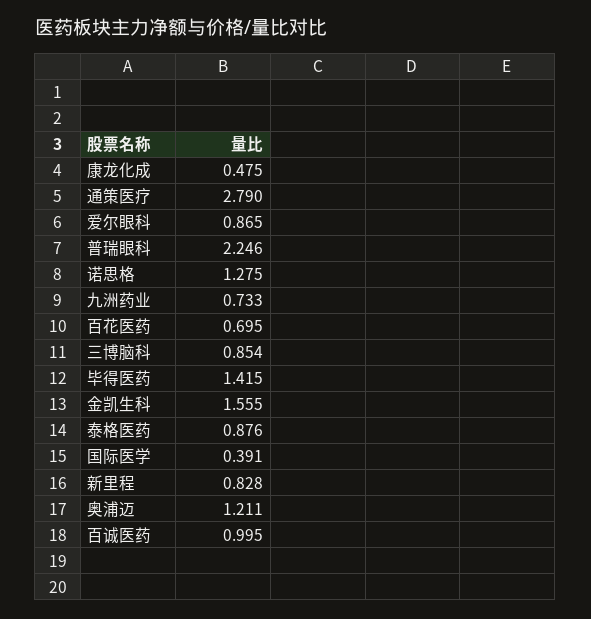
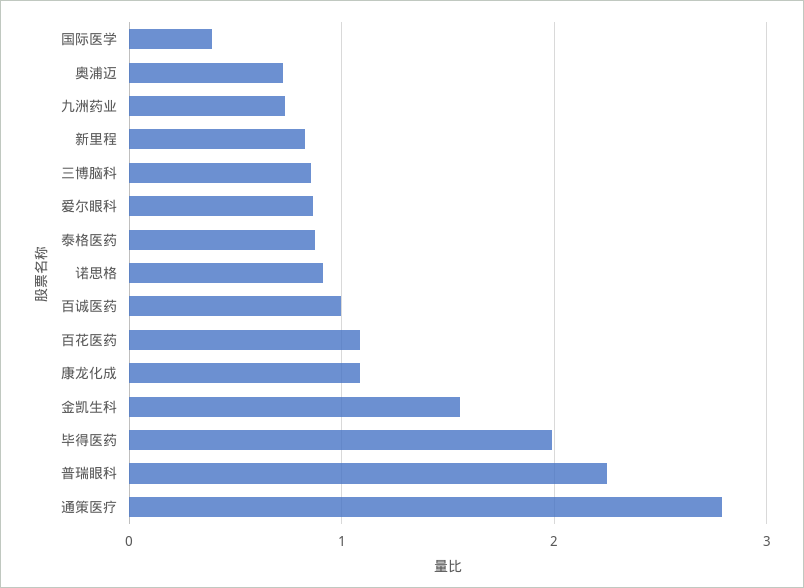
康龙化成: 0.475 -> 1.1
诺思格: 1.275 -> 0.9
百花医药: 0.695 -> 1.1
毕得医药: 1.415 -> 2
奥浦迈: 1.211 -> 0.7

